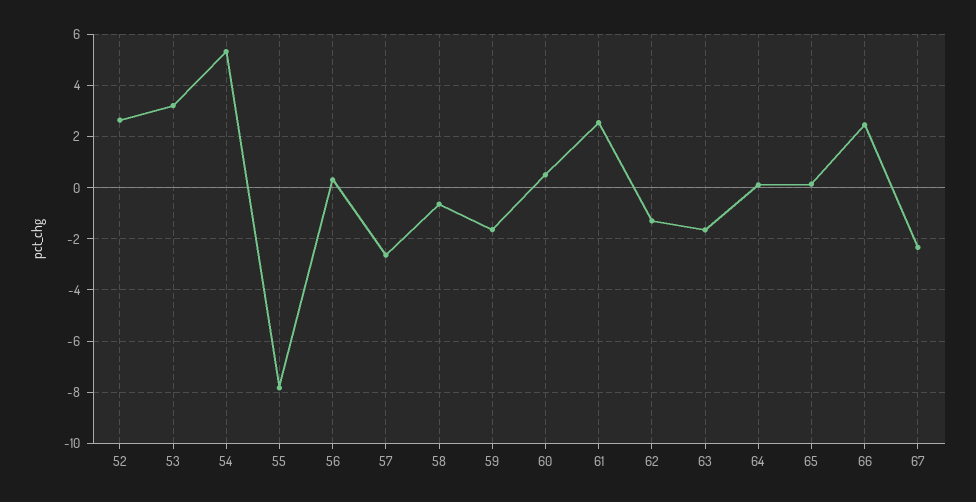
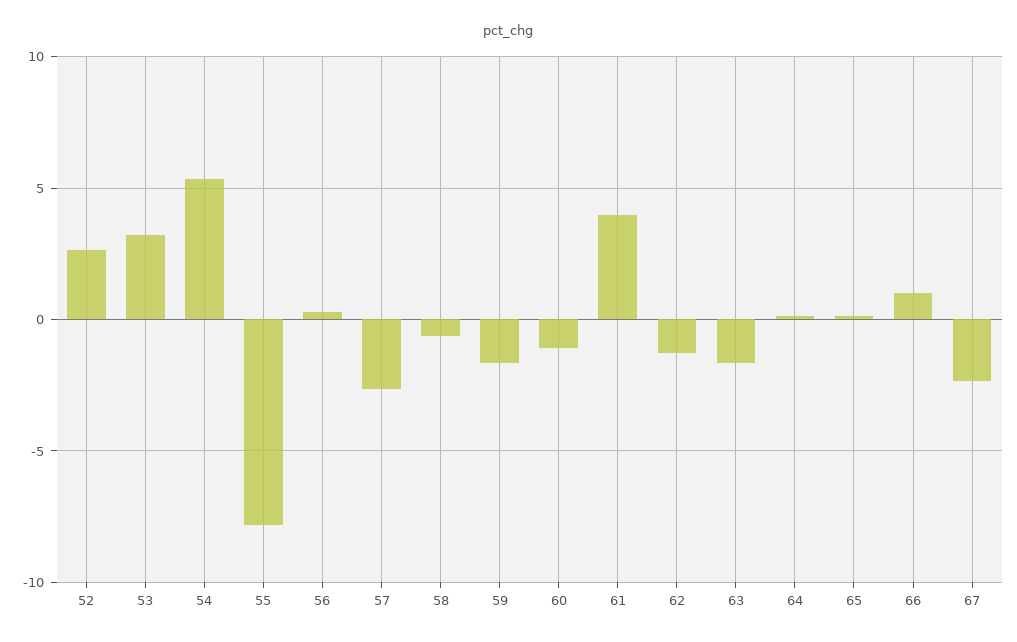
60: 0.5 -> -1
61: 2.5 -> 4
66: 2.5 -> 1

